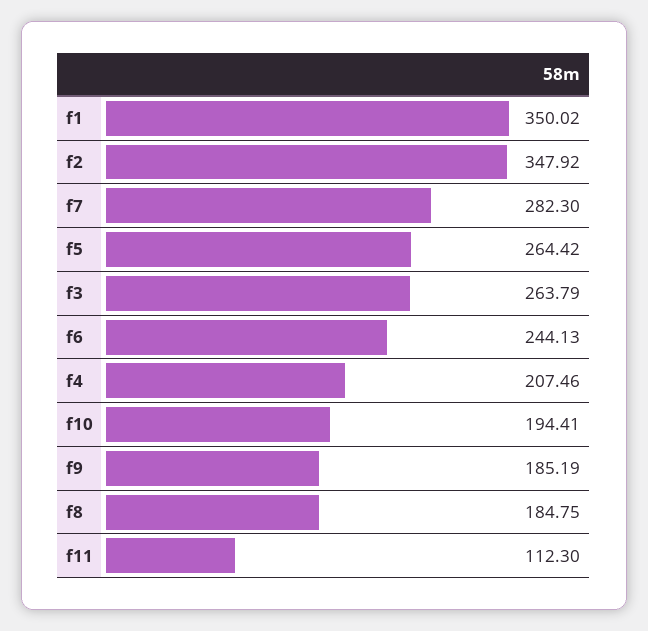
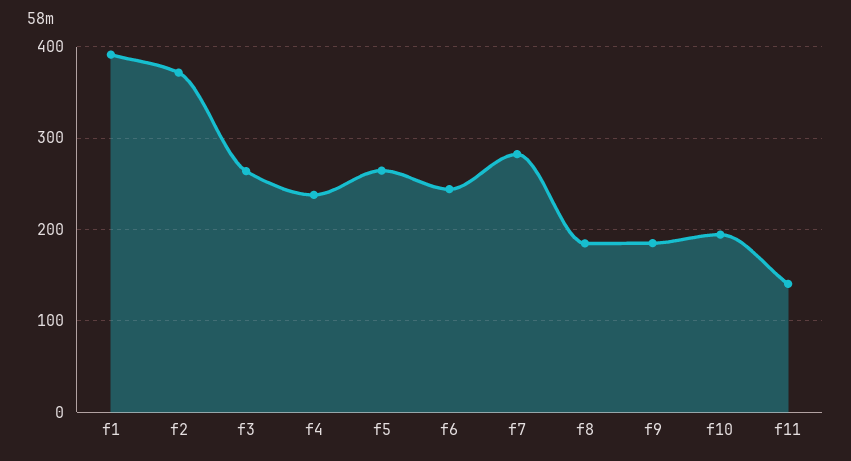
f1: 350.02 -> 390
f2: 347.92 -> 370
f4: 207.46 -> 240
f11: 112.3 -> 140

